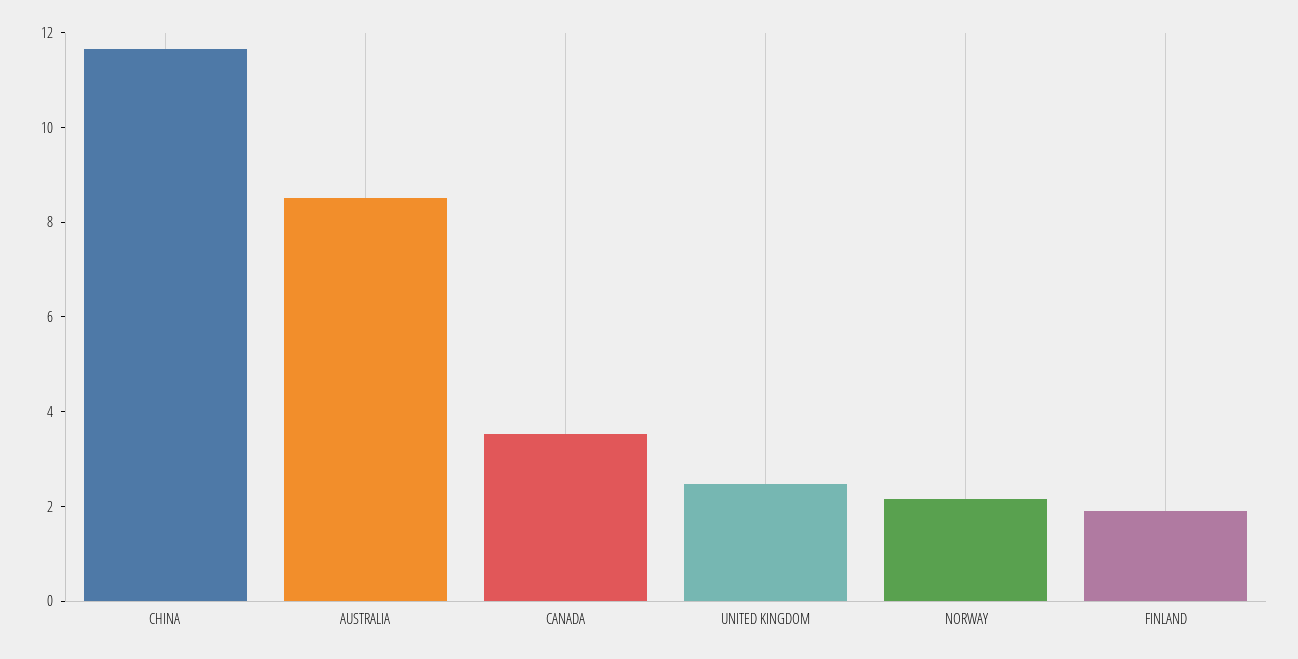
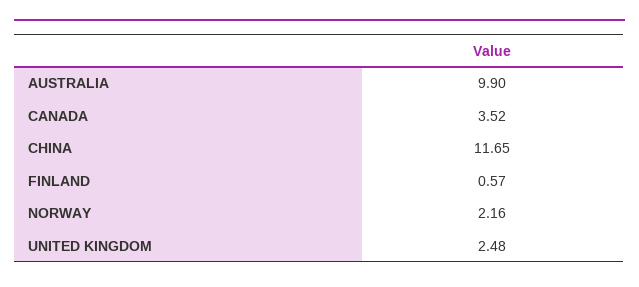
AUSTRALIA: 8.5 -> 9.9
FINLAND: 2 -> 0.57

